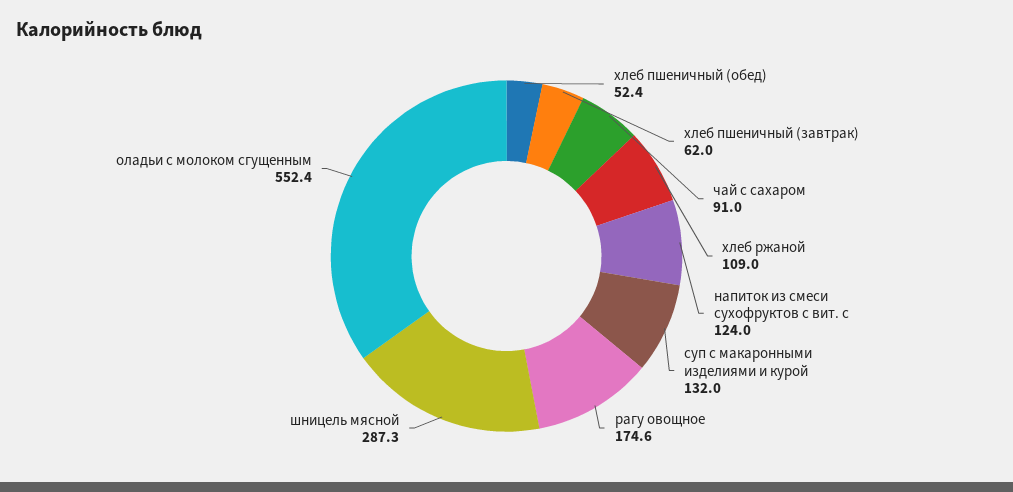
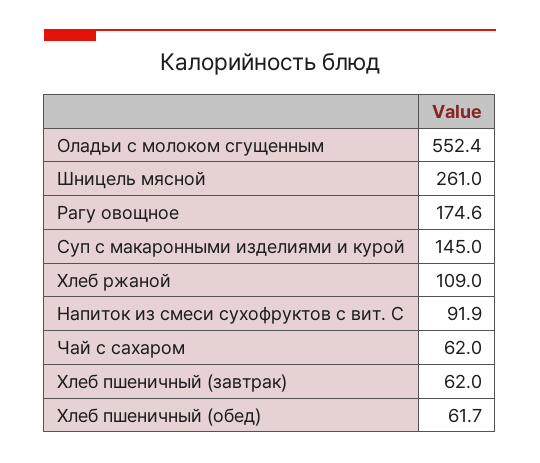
хлеб пшеничный (обед): 52.4 -> 61.7
чай с сахаром: 91 -> 62
напиток из смеси сухофруктов с вит. с: 124 -> 91.9
суп с макаронными изделиями и курой: 132 -> 145
шницель мясной: 287.3 -> 261

